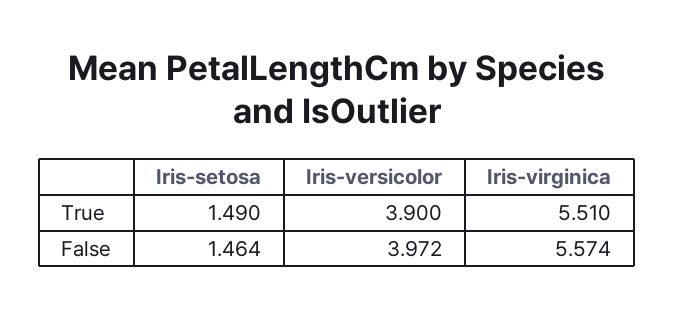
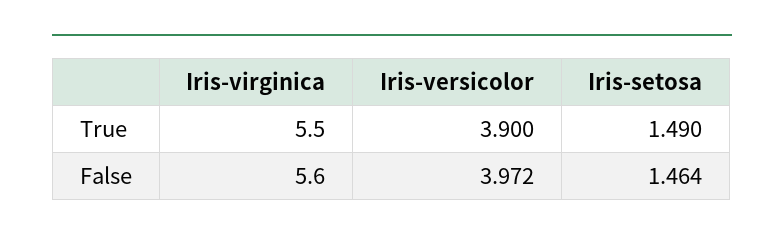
Iris-virginica, True: 5.51 -> 5.5
Iris-virginica, False: 5.574 -> 5.6

